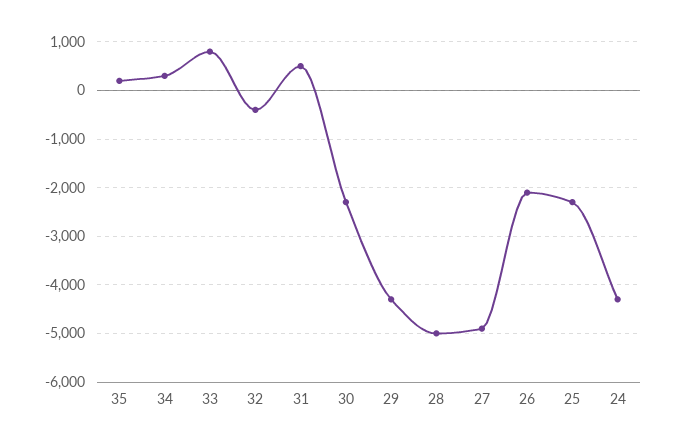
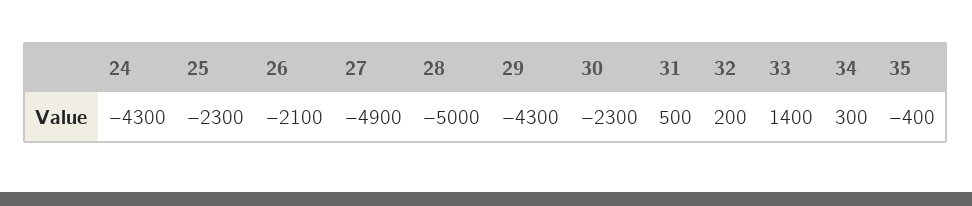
35: 200 -> -400
33: 800 -> 1400
32: -400 -> 200

